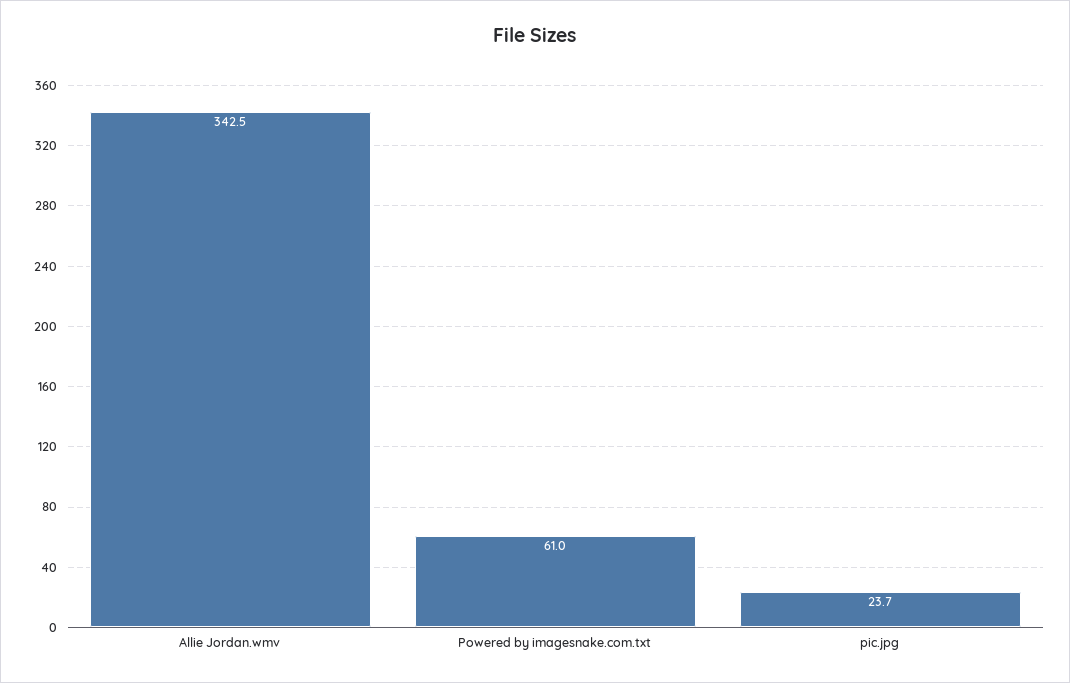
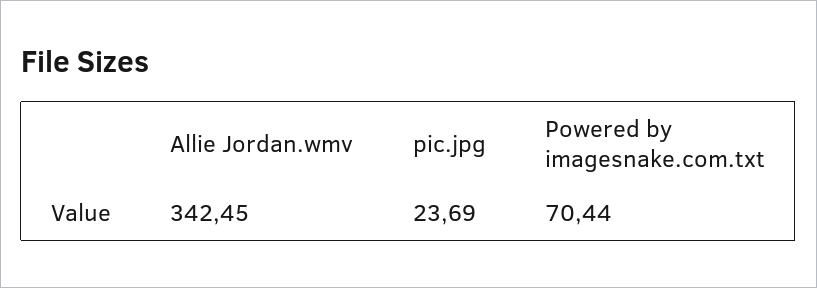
Powered by imagesnake.com.txt: 61 -> 70.44

